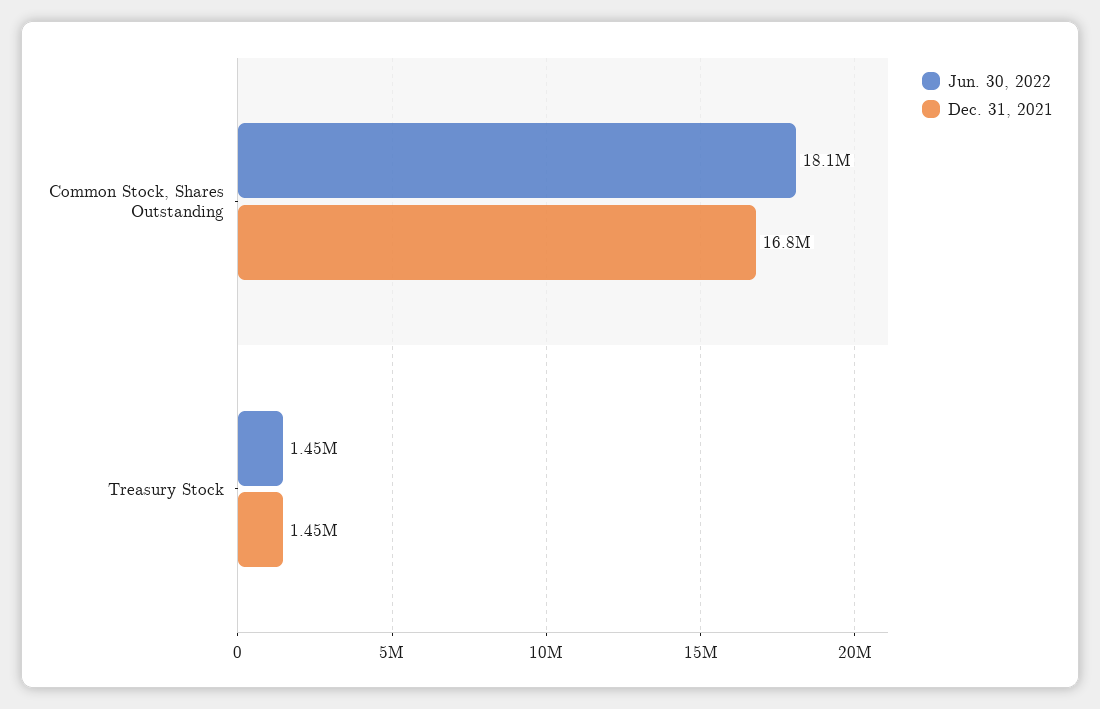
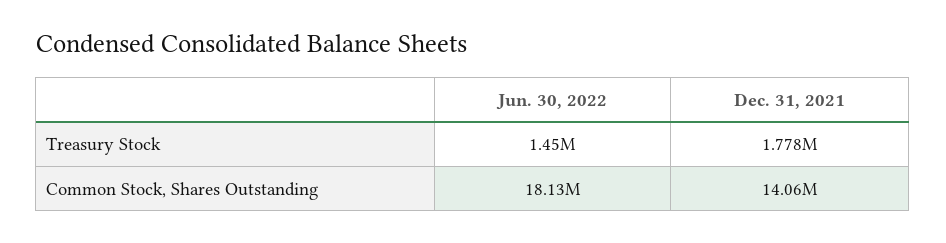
Dec. 31, 2021, Common Stock, Shares Outstanding: 16800000 -> 14060000
Dec. 31, 2021, Treasury Stock: 1450000 -> 1778000

